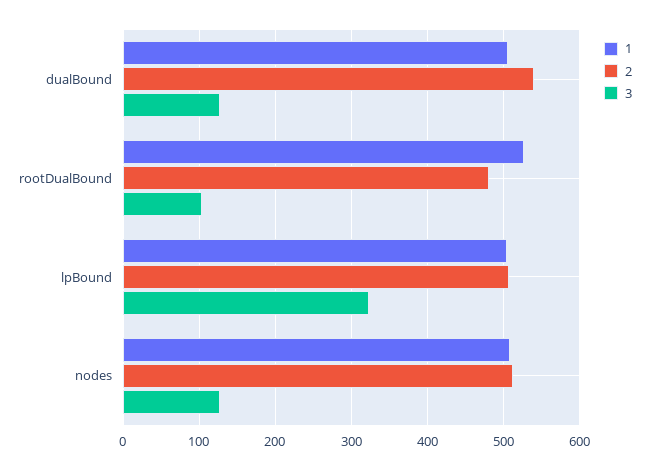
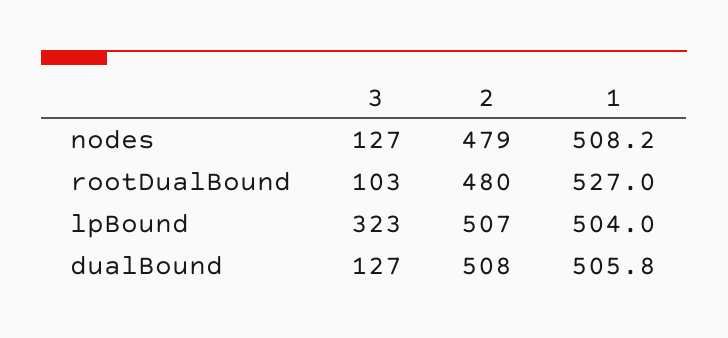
2, dualBound: 540 -> 508
2, nodes: 510 -> 479

